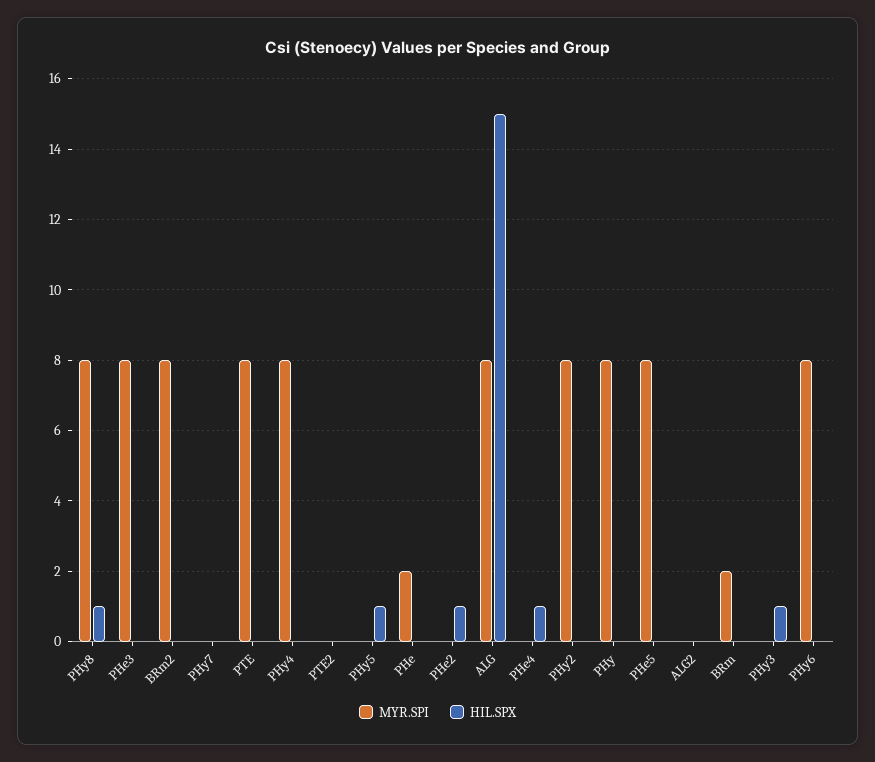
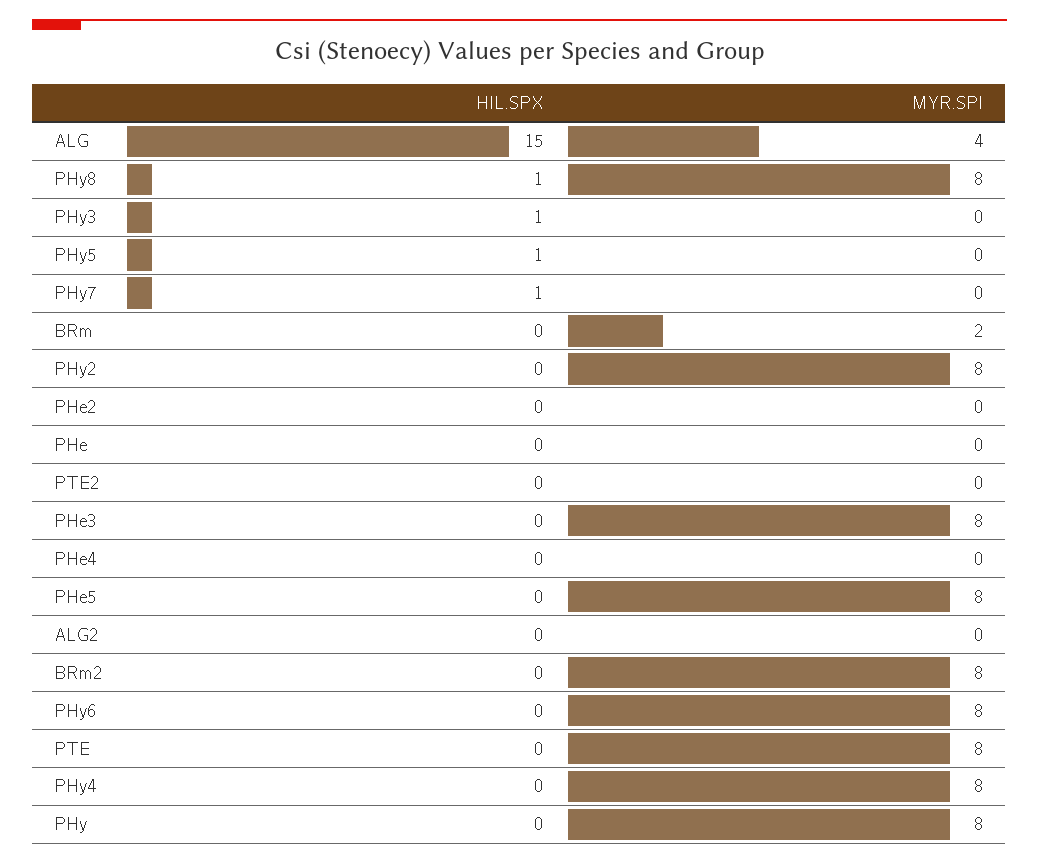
HIL.SPX, PHy7: 0 -> 1
MYR.SPI, PHe: 2 -> 0
HIL.SPX, PHe2: 1 -> 0
MYR.SPI, ALG: 8 -> 4
HIL.SPX, PHe4: 1 -> 0

